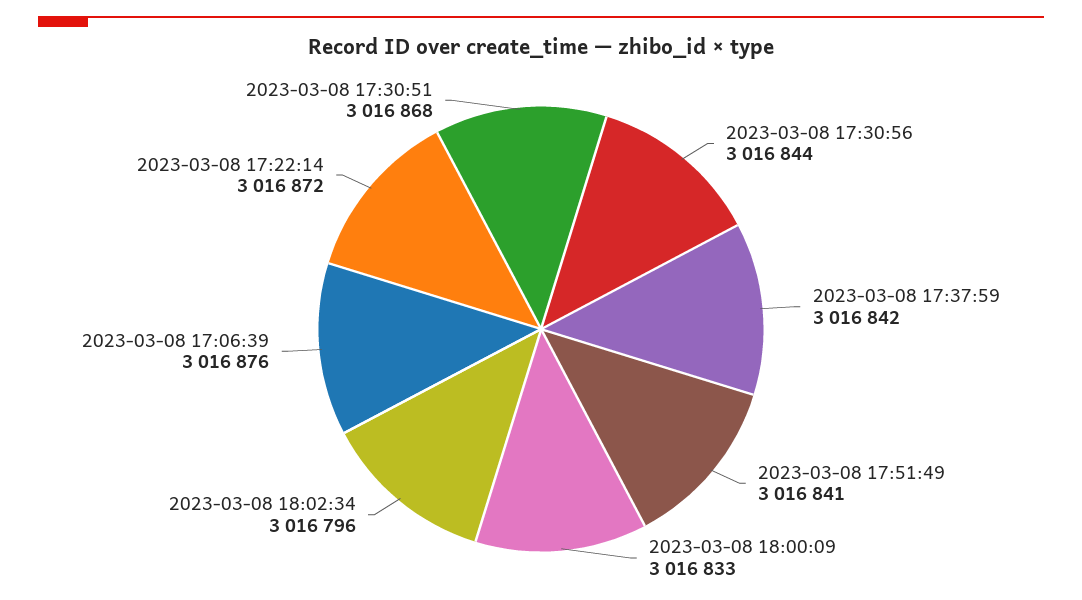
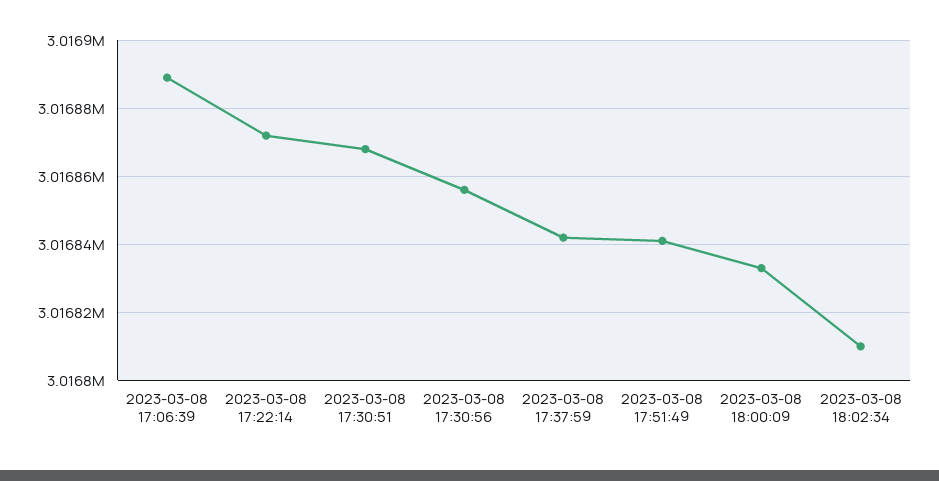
2023-03-08 17:30:56: 3016844 -> 3016855
2023-03-08 18:02:34: 3016796 -> 3016810
2023-03-08 17:06:39: 3016876 -> 3016890

